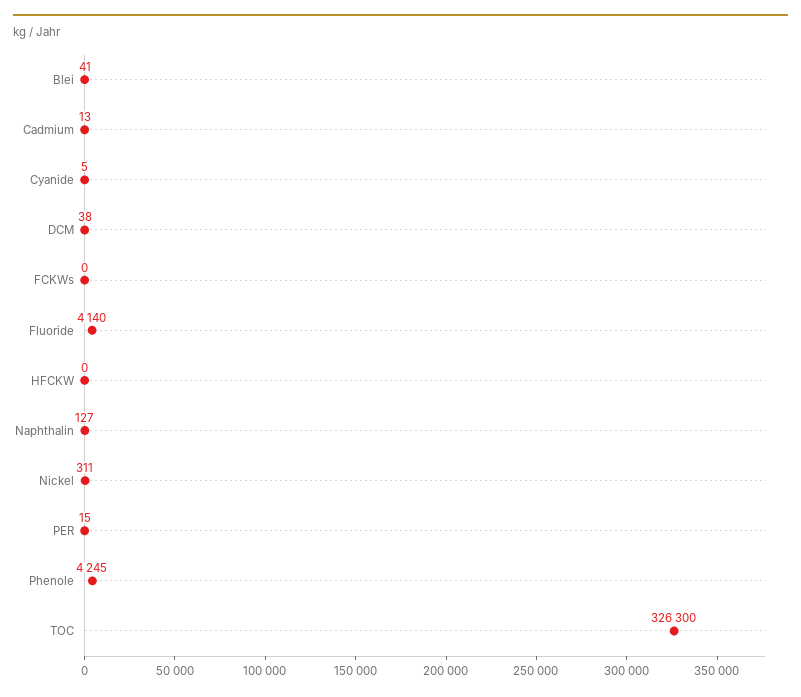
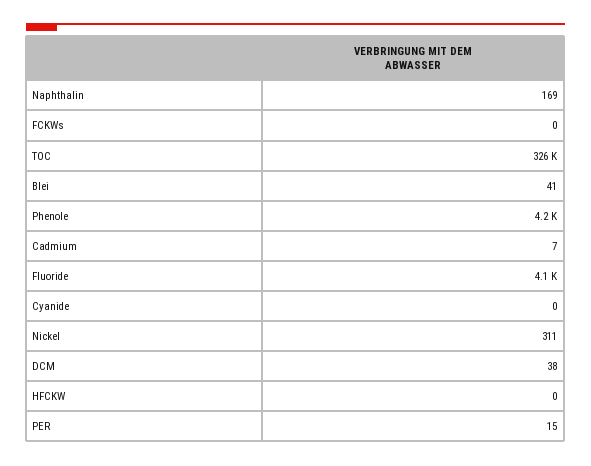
Cadmium: 13 -> 7
Cyanide: 5 -> 0
Naphthalin: 127 -> 169

